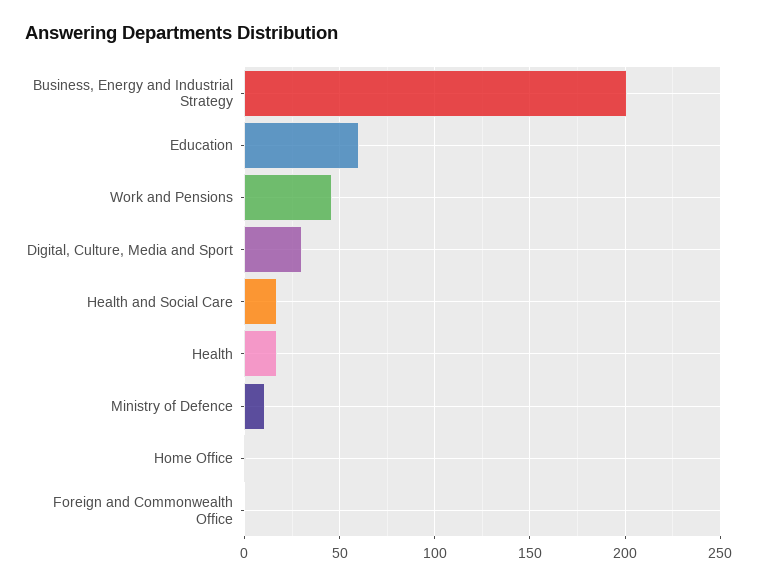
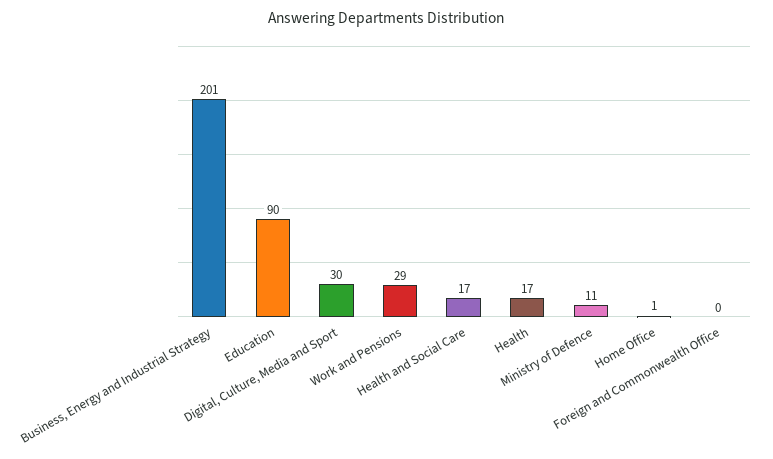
Education: 60 -> 90
Work and Pensions: 45 -> 29

